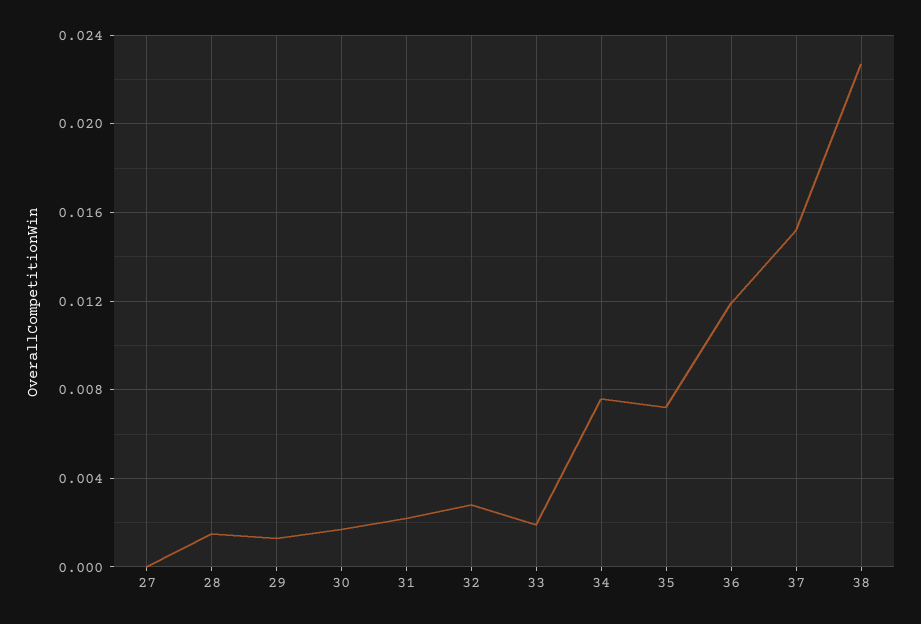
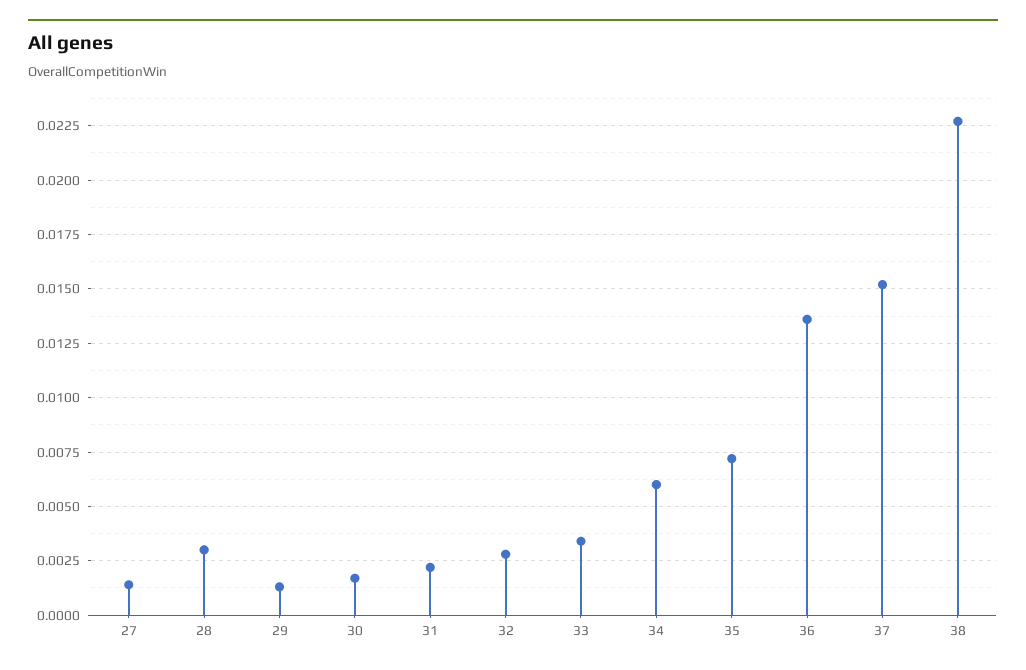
27: 0 -> 0.0015
28: 0.0015 -> 0.003
33: 0.002 -> 0.0035
34: 0.0075 -> 0.006
36: 0.012 -> 0.0135

